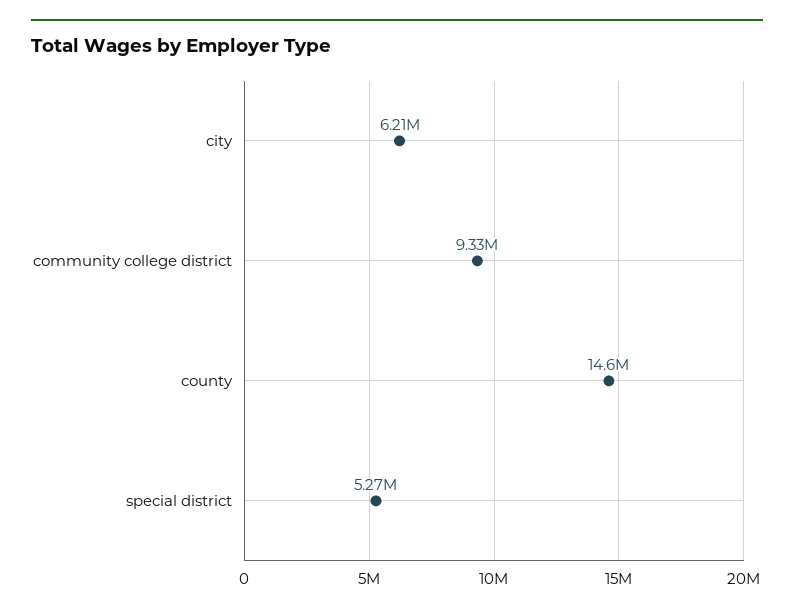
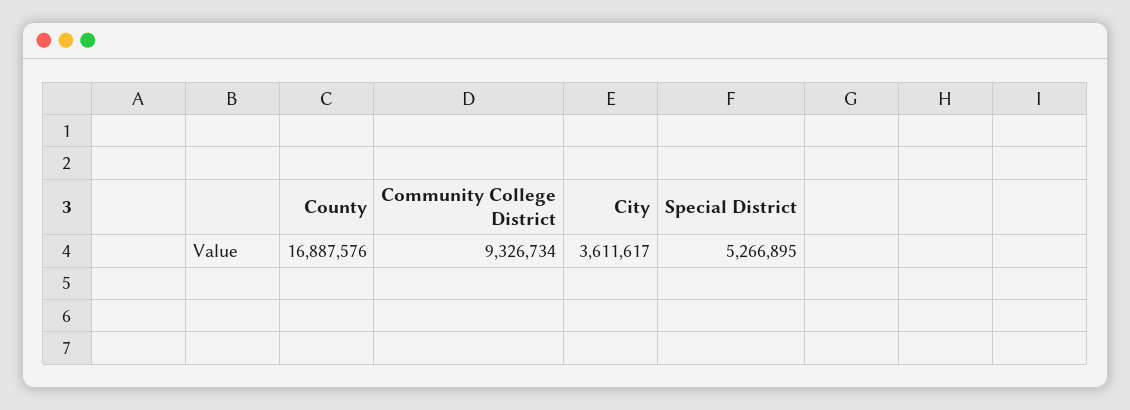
city: 6210000 -> 3611617
county: 14600000 -> 16887576

